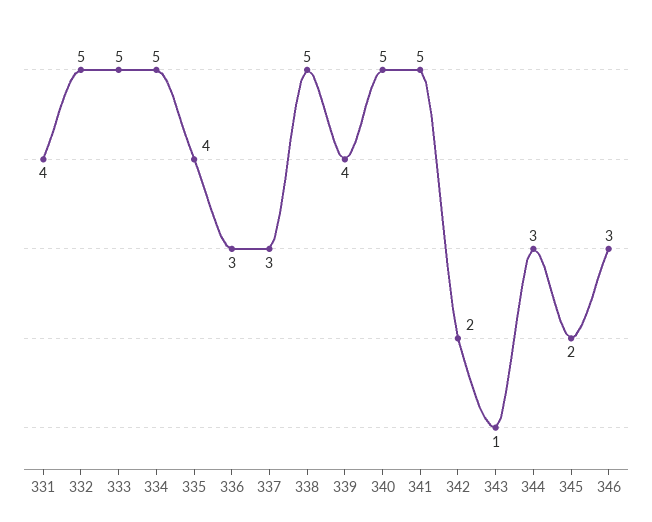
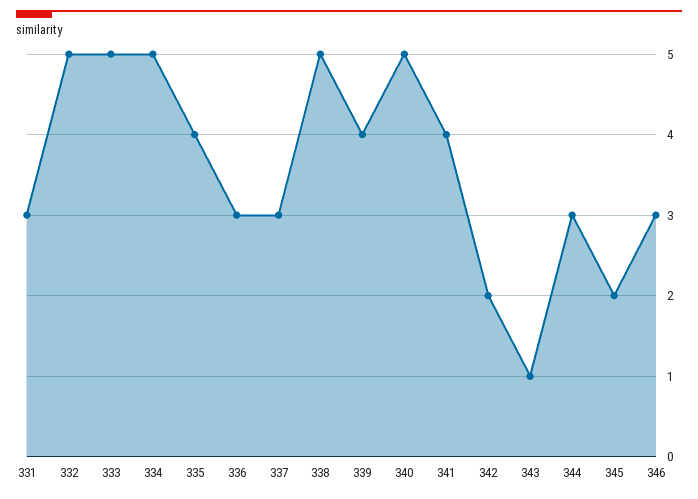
331: 4 -> 3
341: 5 -> 4

